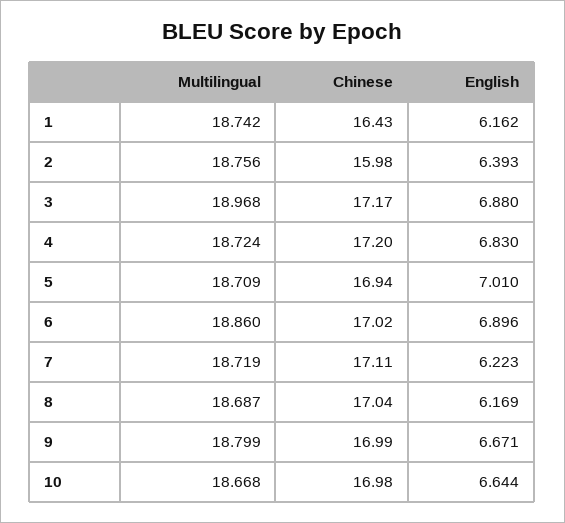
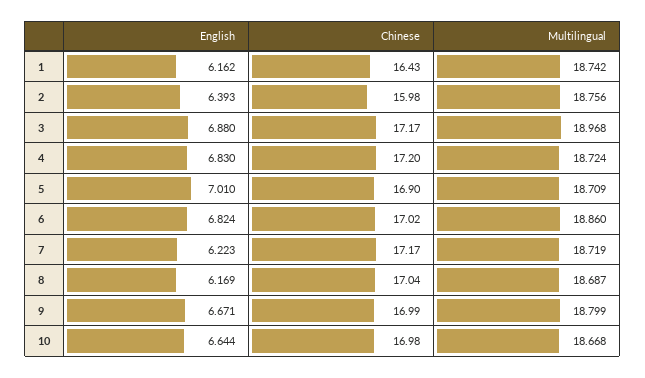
Chinese, 5: 16.94 -> 16.9
English, 6: 6.896 -> 6.824
Chinese, 7: 17.11 -> 17.17

